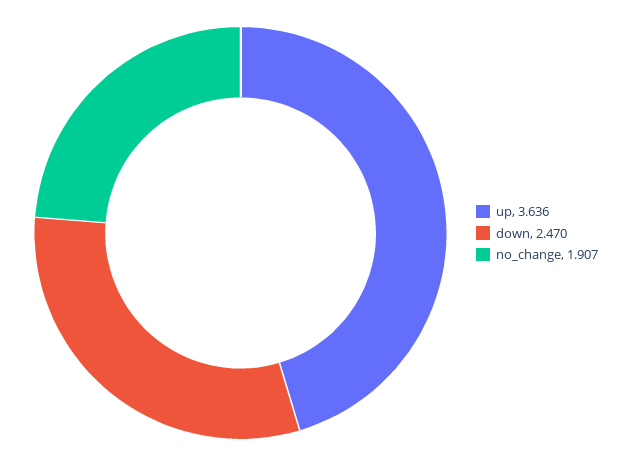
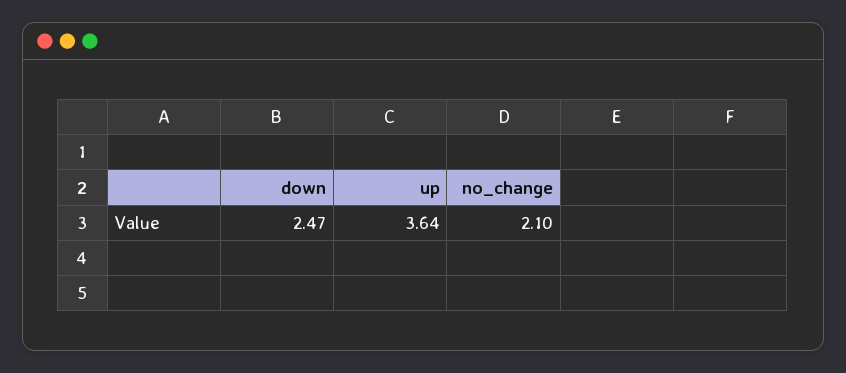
no_change: 1.907 -> 2.1

